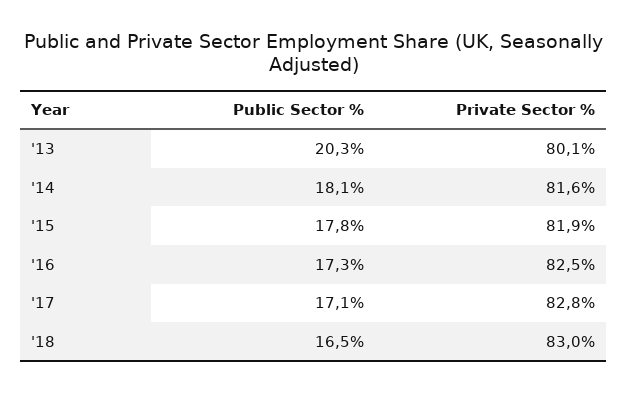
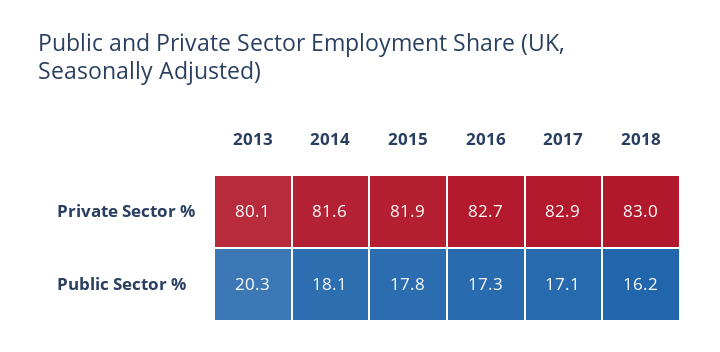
Private Sector %, '16: 82.5 -> 82.7
Private Sector %, '17: 82.8 -> 82.9
Public Sector %, '18: 16.5 -> 16.2

